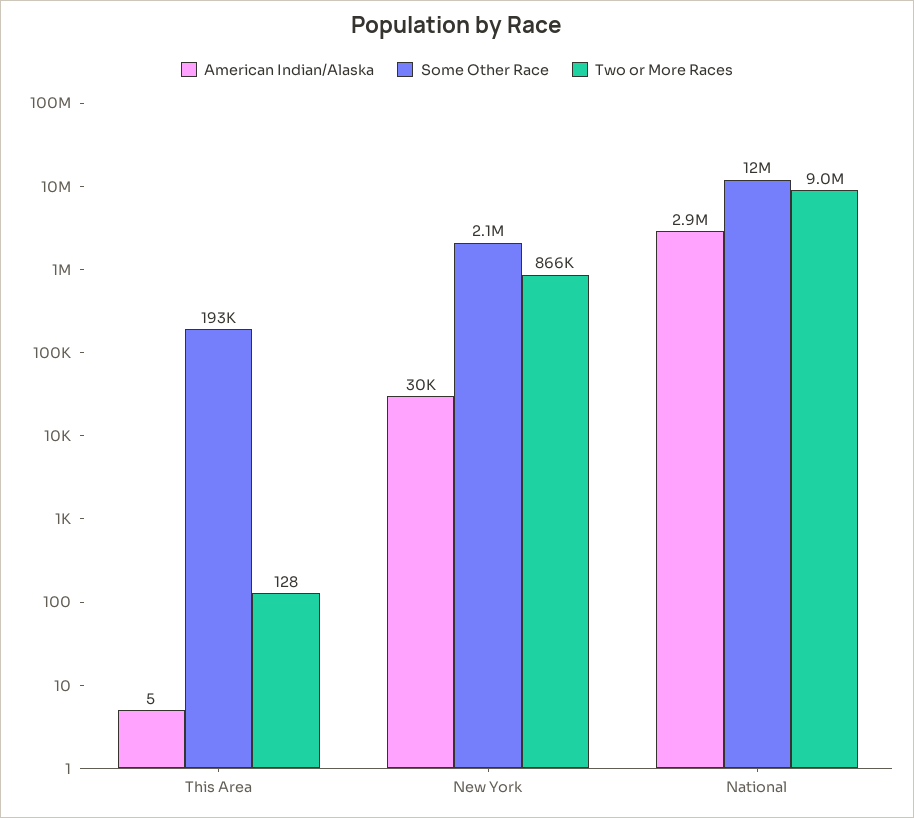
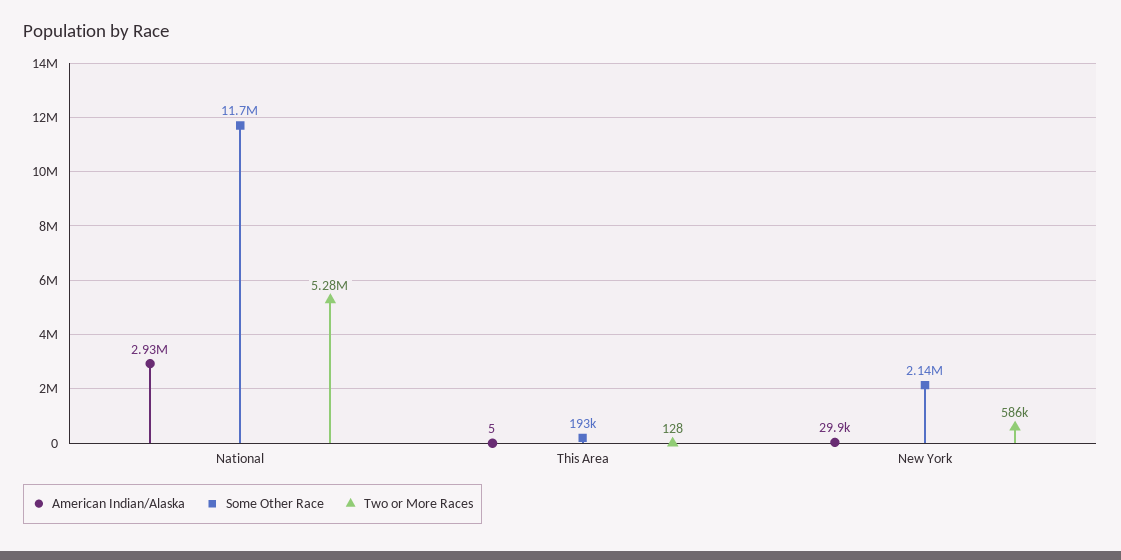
Two or More Races, New York: 866000 -> 586000
Two or More Races, National: 9000000 -> 5280000

